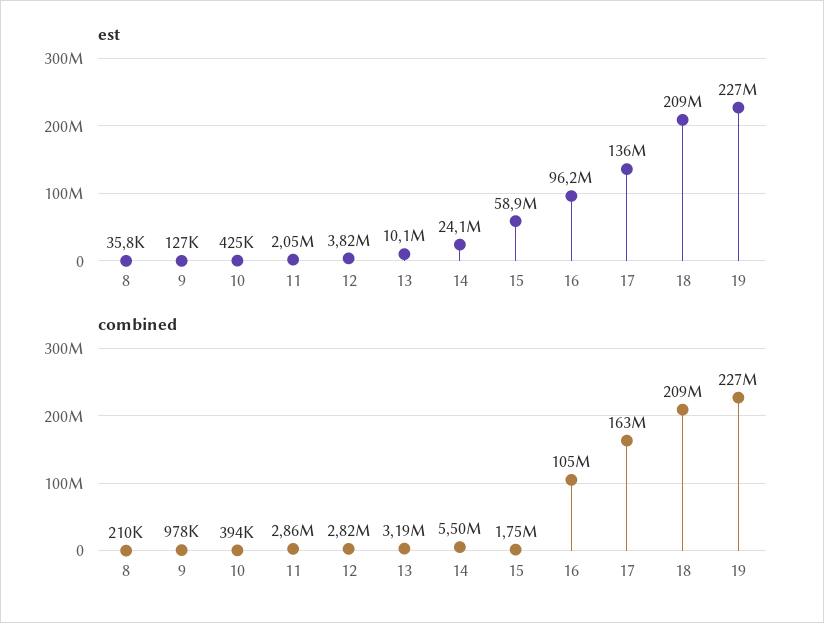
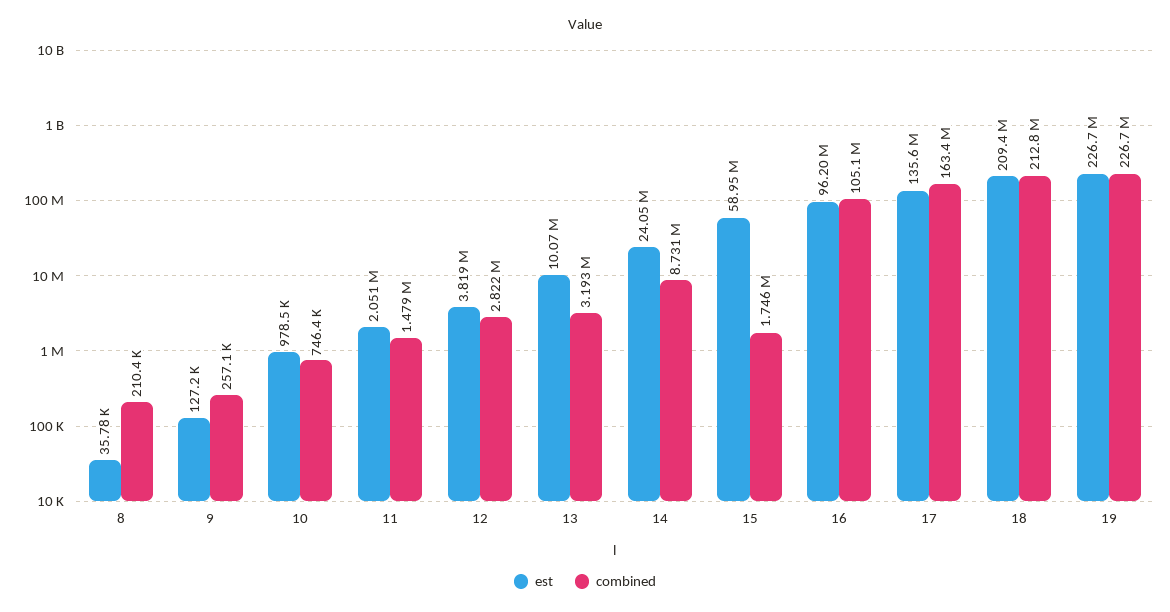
est, 10: 425000 -> 978500
combined, 9: 978000 -> 257100
combined, 10: 394000 -> 746400
combined, 11: 2860000 -> 1479000
combined, 14: 5500000 -> 8731000
combined, 18: 209000000 -> 212800000

